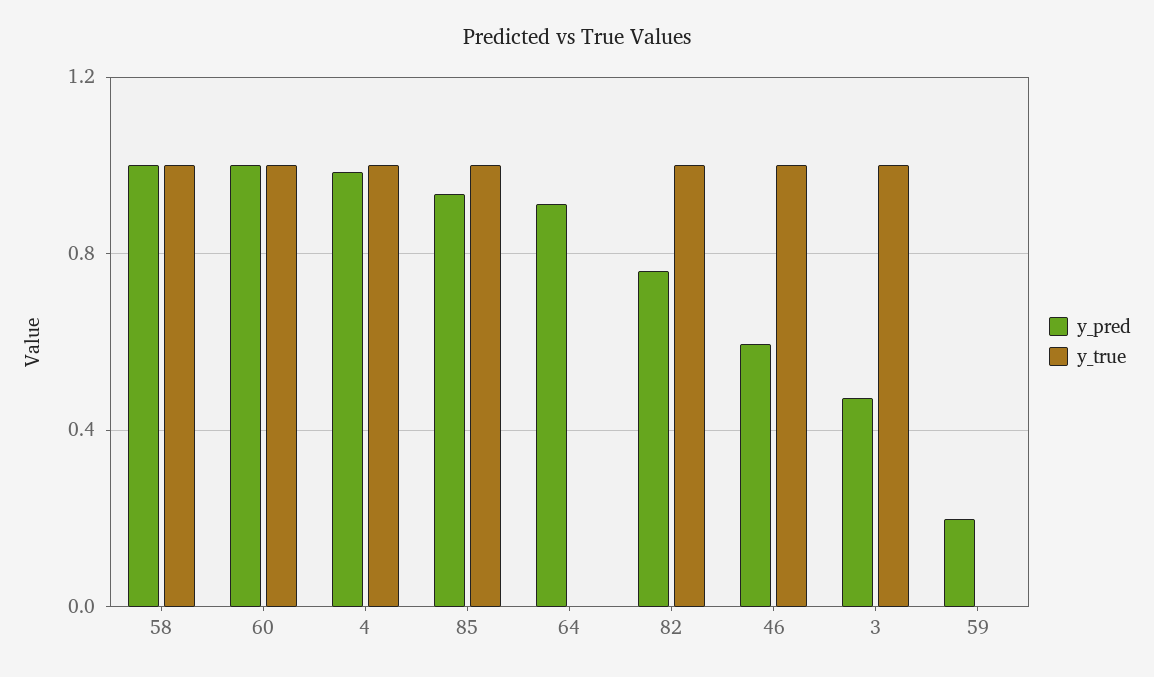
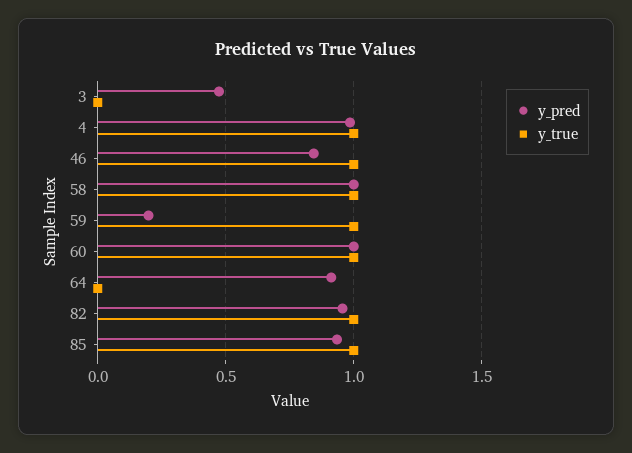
y_pred, 82: 0.75 -> 0.95
y_pred, 46: 0.6 -> 0.85
y_true, 3: 1 -> 0
y_true, 59: 0 -> 1

